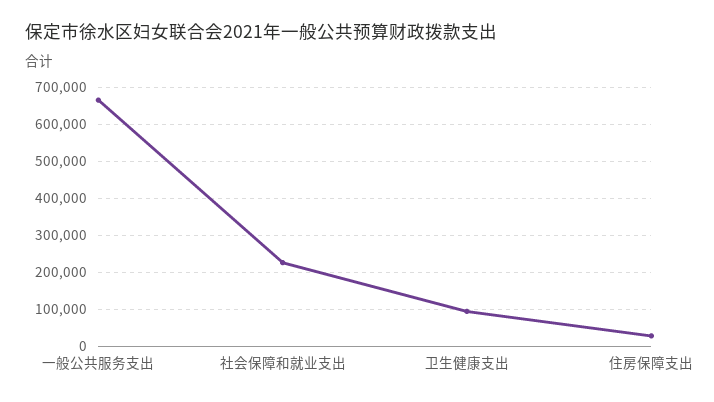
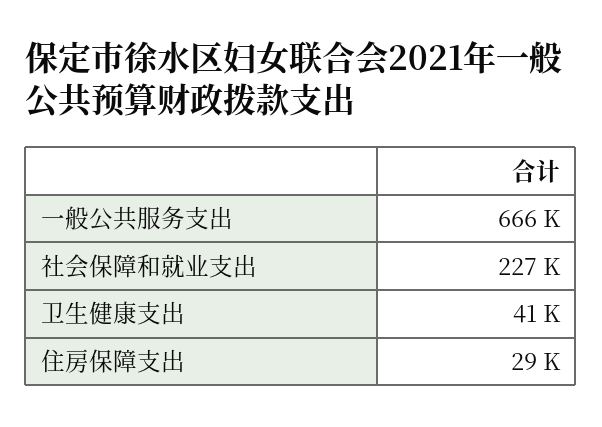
卫生健康支出: 100000 -> 41000

